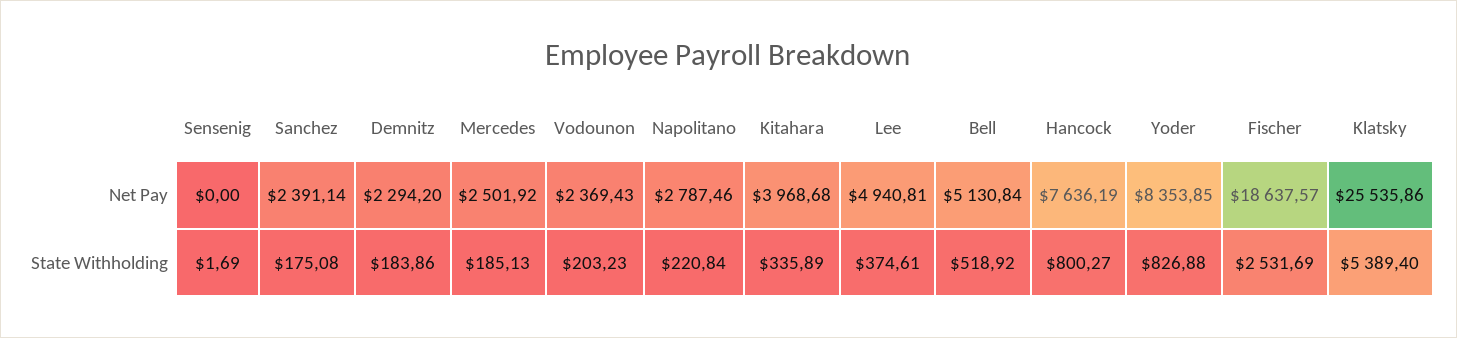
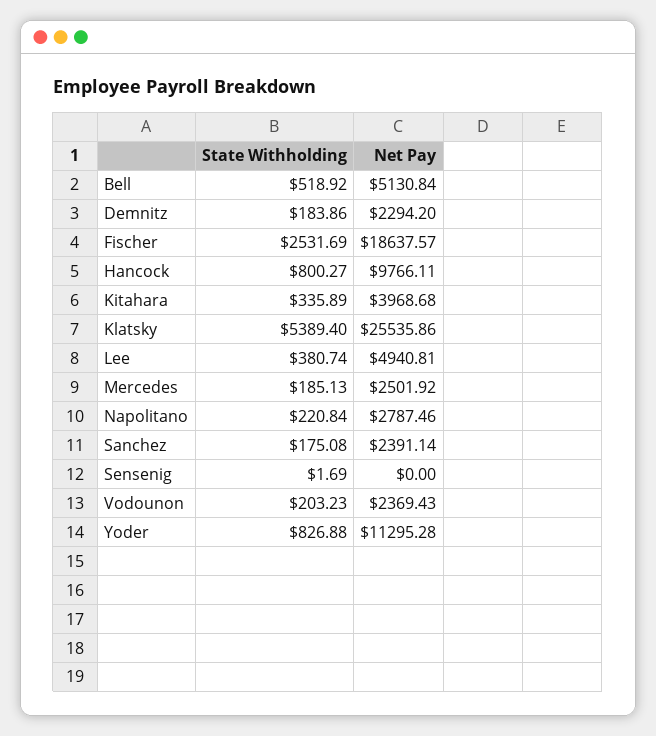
Hancock, Net Pay: 7636.19 -> 9766.11
Yoder, Net Pay: 8353.85 -> 11295.28
Lee, State Withholding: 374.61 -> 380.74

